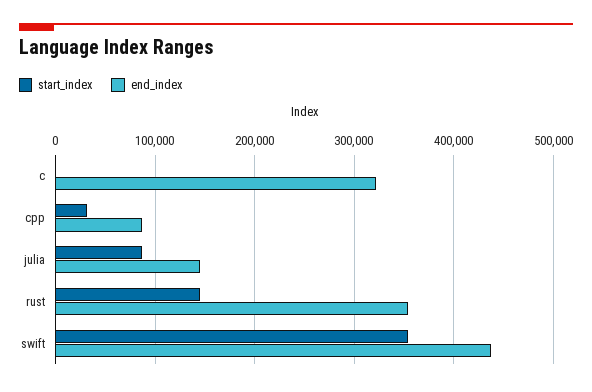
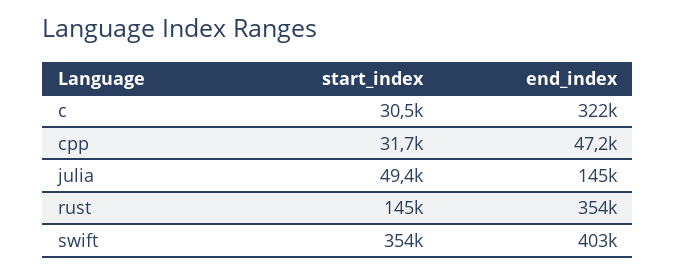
start_index, c: 0 -> 30500
end_index, cpp: 90000 -> 47200
start_index, julia: 90000 -> 49400
end_index, swift: 440000 -> 403000

